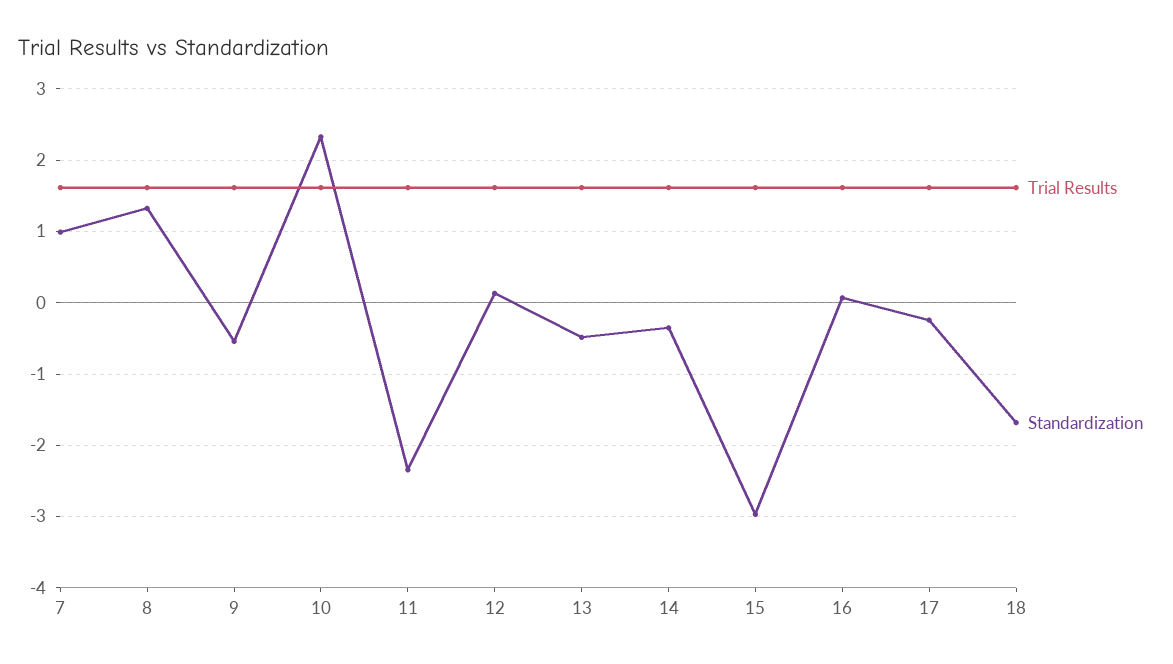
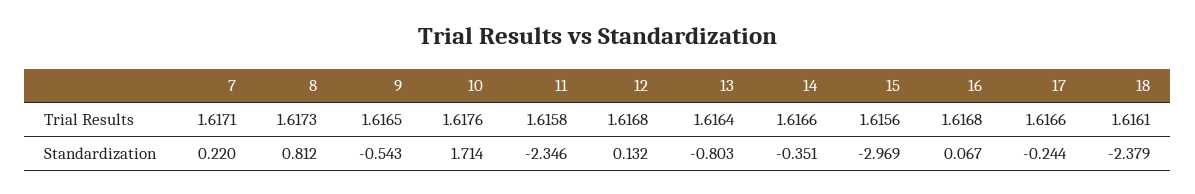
Standardization, 7: 1 -> 0.22
Standardization, 8: 1.3 -> 0.812
Standardization, 10: 2.3 -> 1.714
Standardization, 13: -0.5 -> -0.803
Standardization, 18: -1.7 -> -2.379

